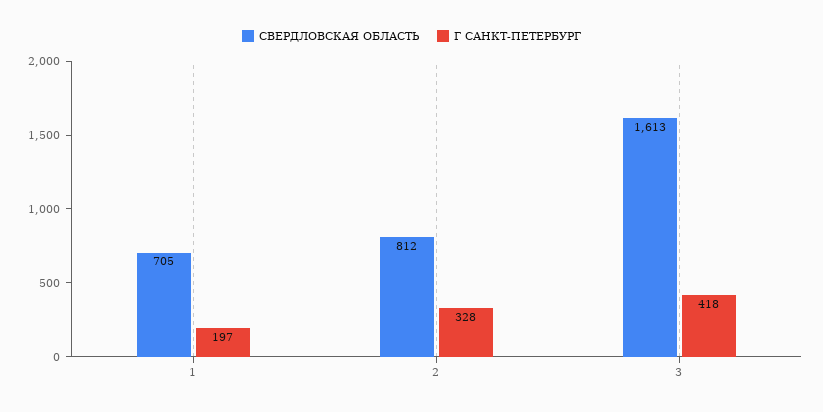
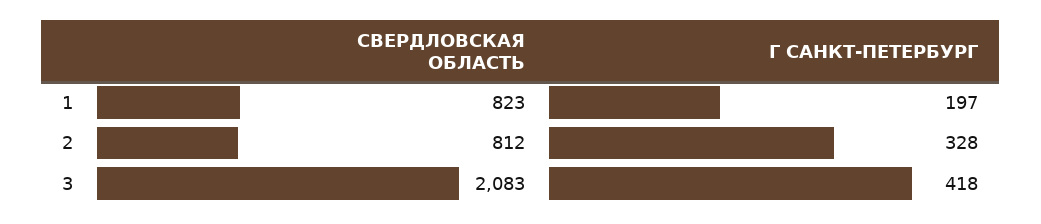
СВЕРДЛОВСКАЯ ОБЛАСТЬ, 1: 705 -> 823
СВЕРДЛОВСКАЯ ОБЛАСТЬ, 3: 1613 -> 2083

